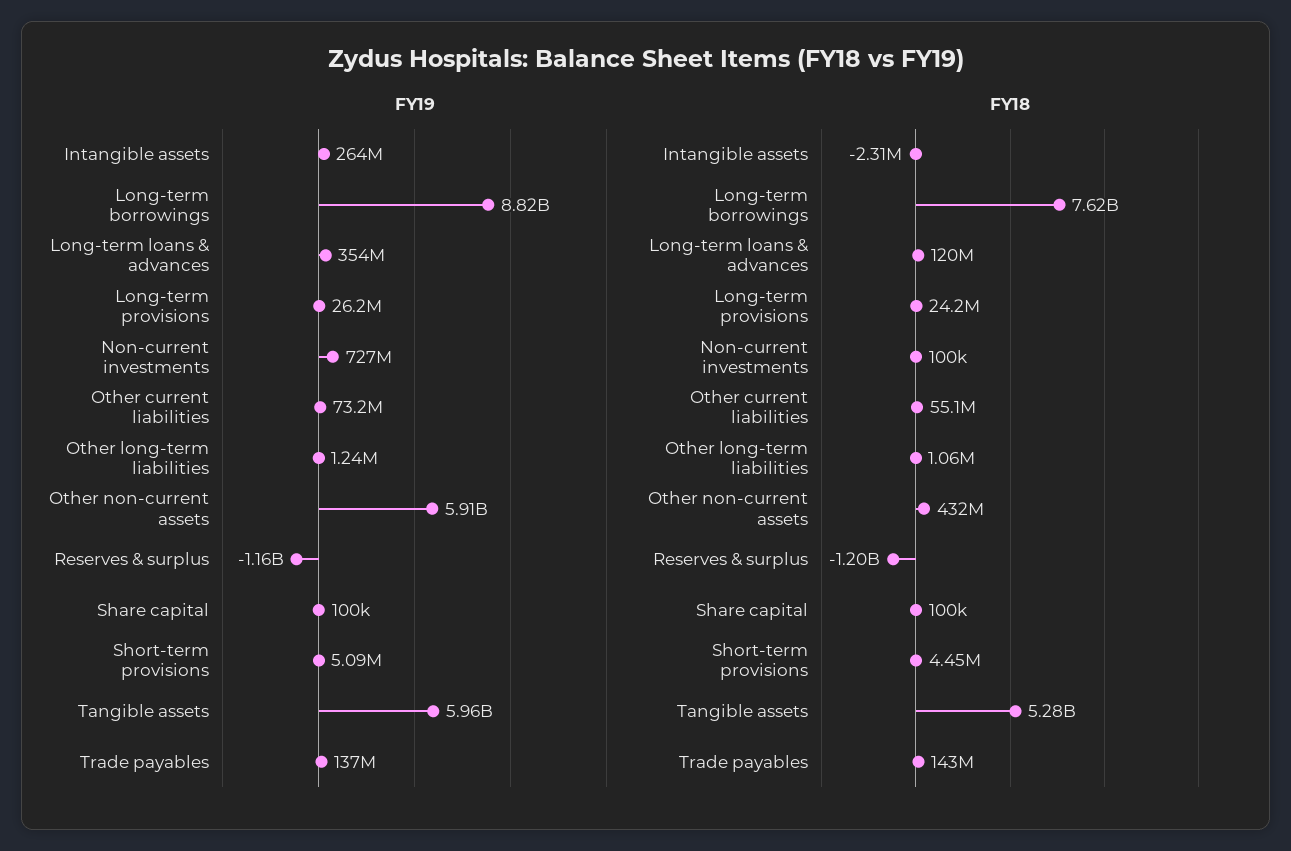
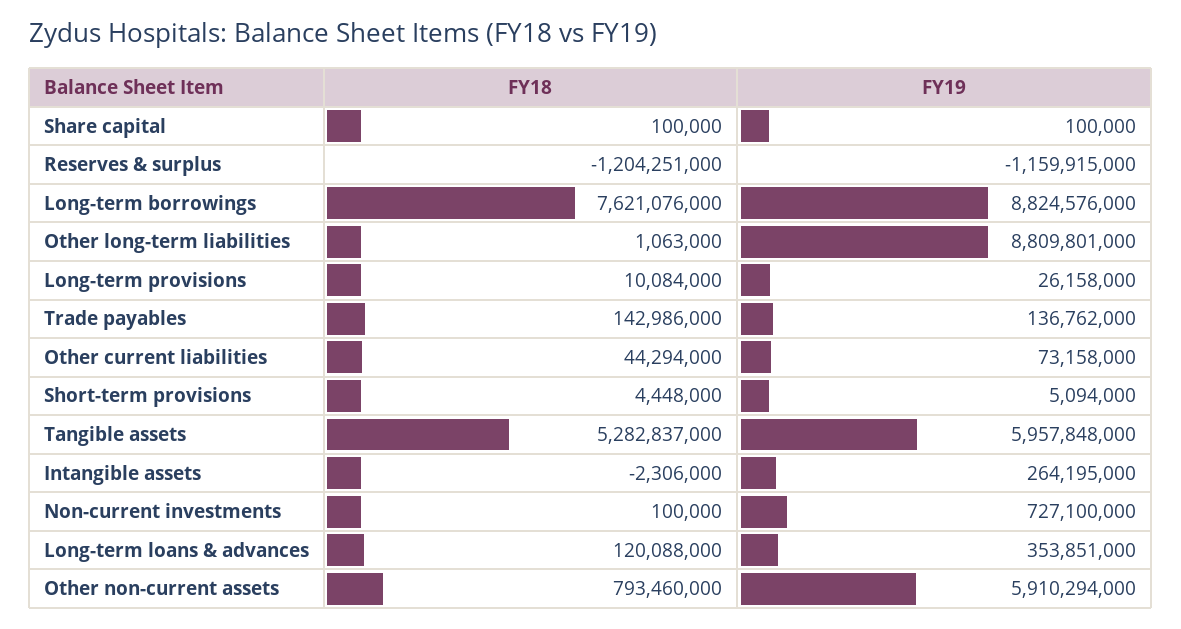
FY19, Other long-term liabilities: 1240000 -> 8809801000
FY18, Long-term provisions: 24200000 -> 10084000
FY18, Other current liabilities: 55100000 -> 44294000
FY18, Other non-current assets: 432000000 -> 793460000

